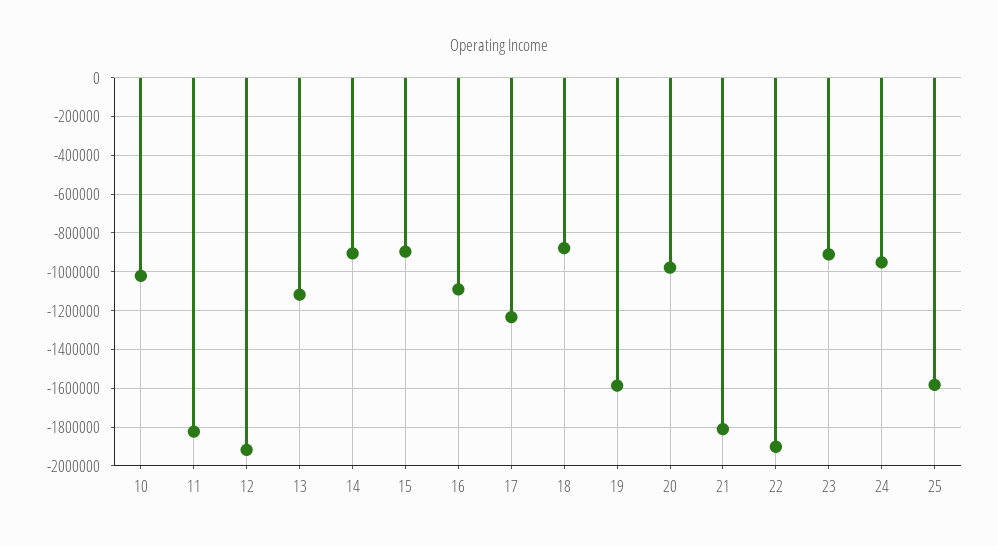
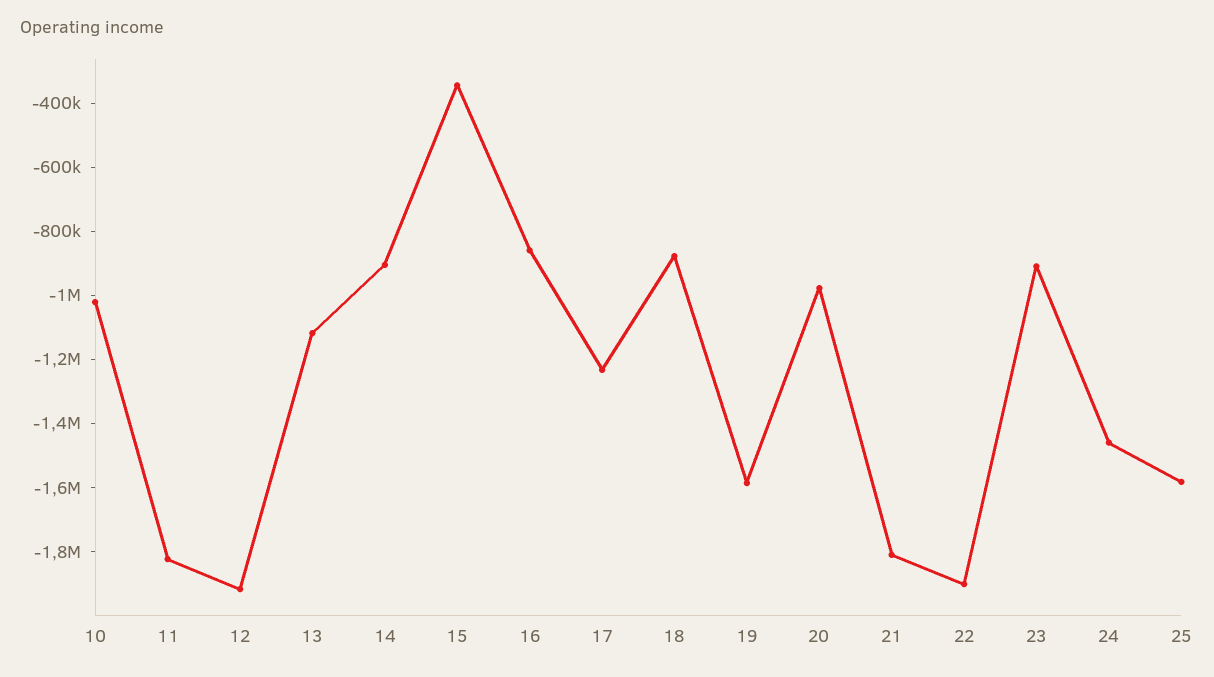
15: -900000 -> -350000
16: -1100000 -> -850000
24: -950000 -> -1450000

